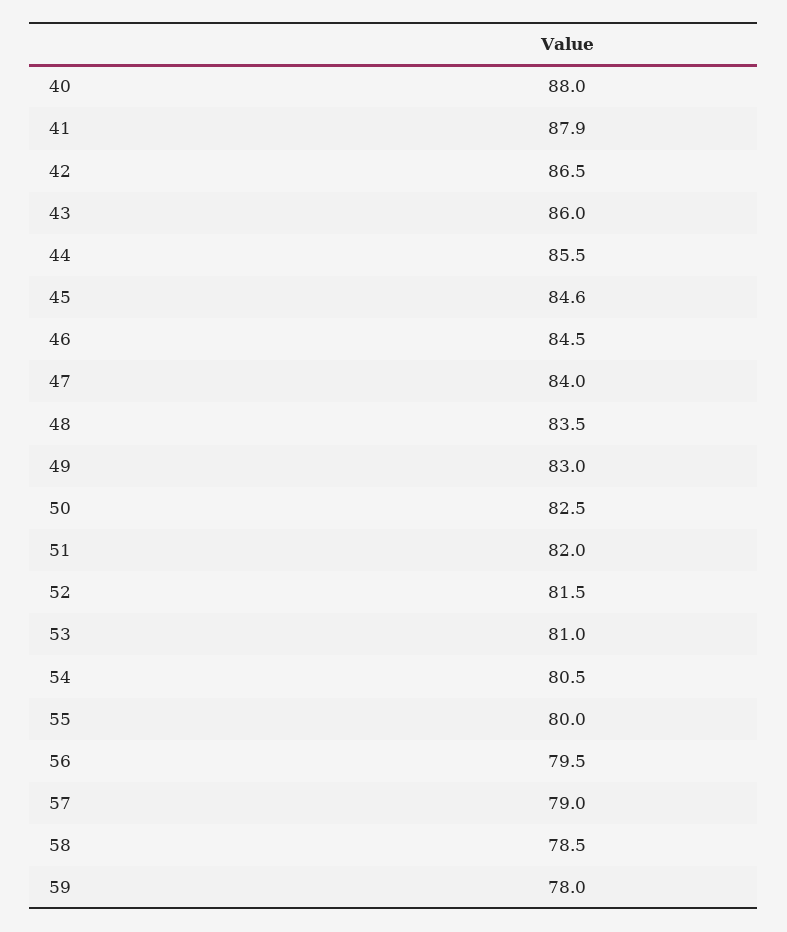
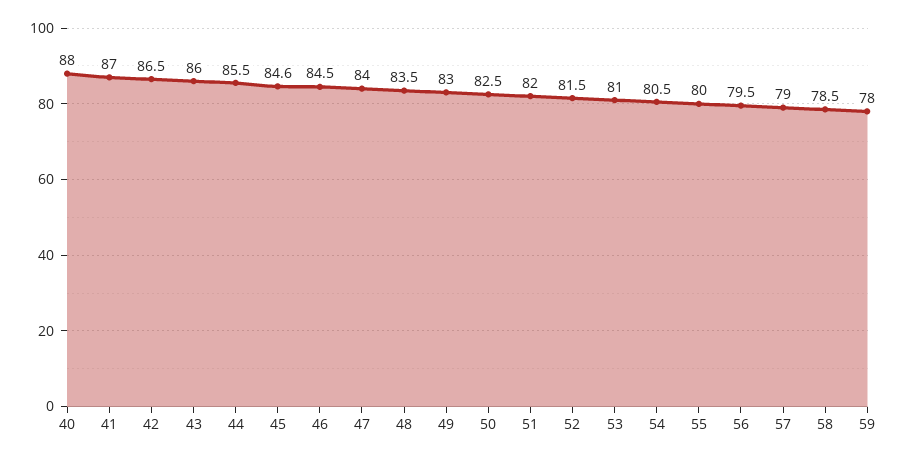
41: 87.9 -> 87

